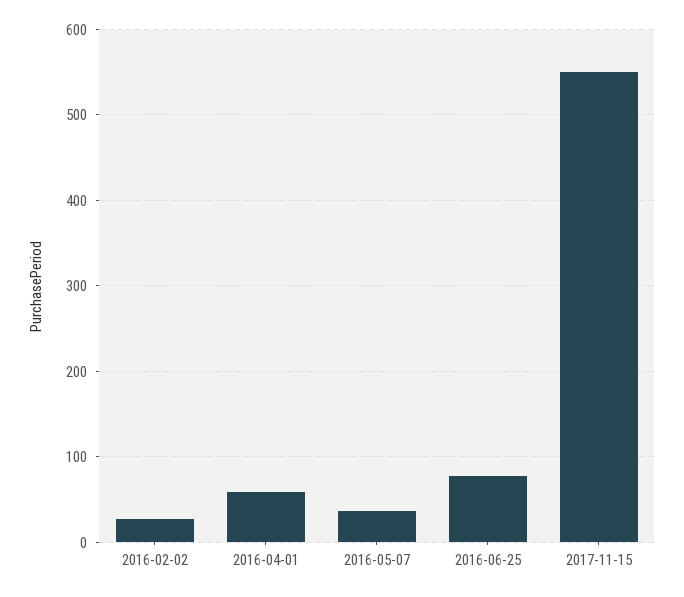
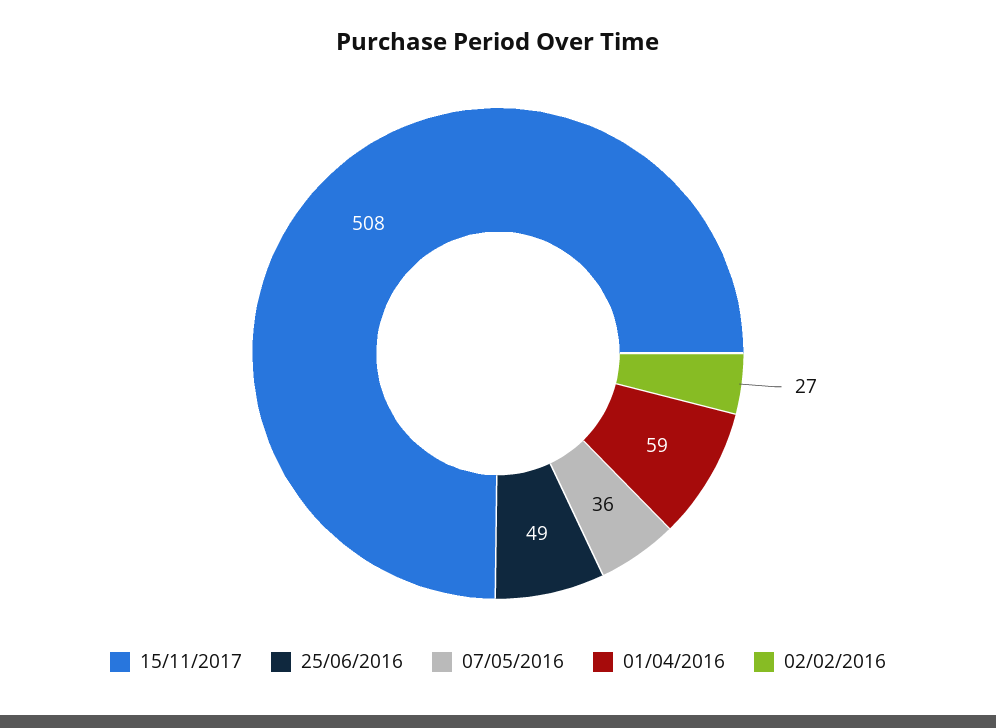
2016-06-25: 80 -> 49
2017-11-15: 550 -> 508

